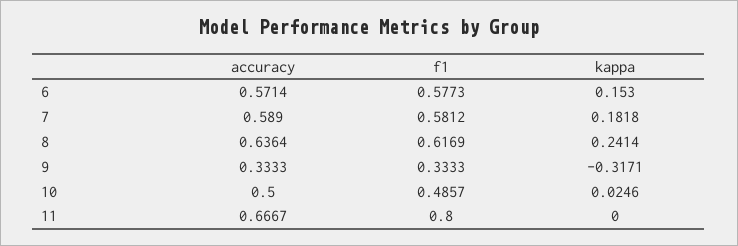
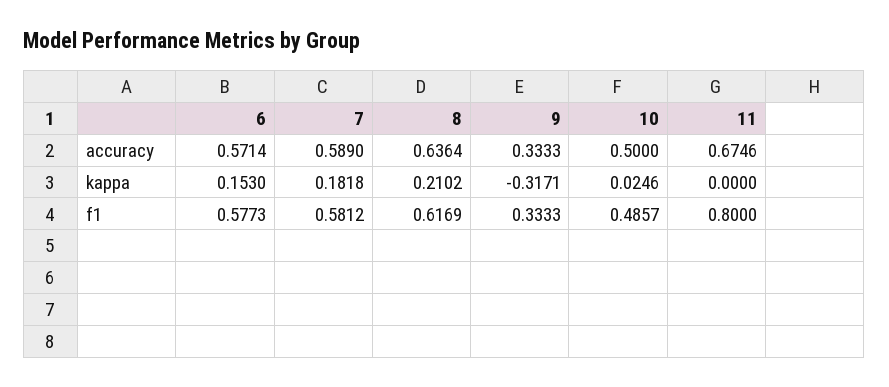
kappa, 8: 0.2414 -> 0.2102
accuracy, 11: 0.6667 -> 0.6746

